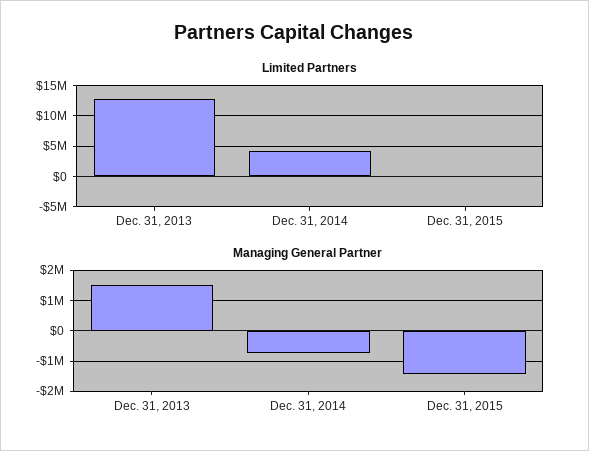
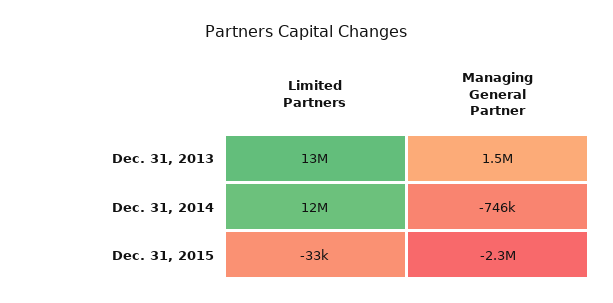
Limited Partners, Dec. 31, 2014: 4000000 -> 12000000
Managing General Partner, Dec. 31, 2015: -1400000 -> -2300000

